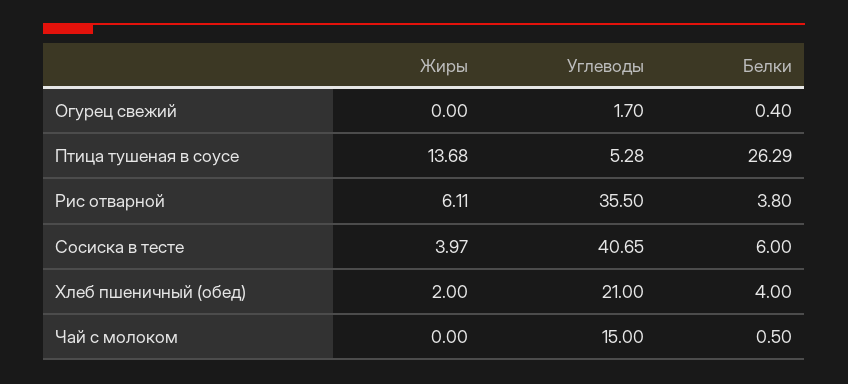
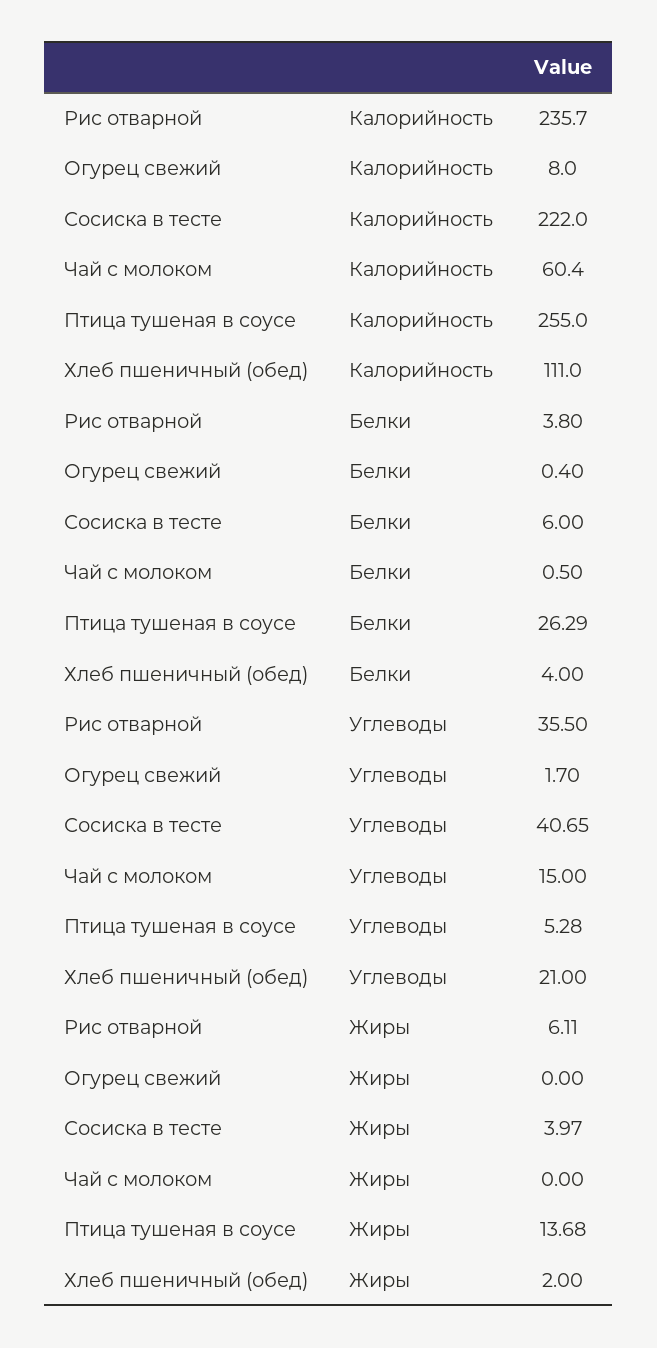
Калорийность, Рис отварной: none -> 235.7
Калорийность, Огурец свежий: none -> 8
Калорийность, Сосиска в тесте: none -> 222
Калорийность, Чай с молоком: none -> 60.4
Калорийность, Птица тушеная в соусе: none -> 255
Калорийность, Хлеб пшеничный (обед): none -> 111

